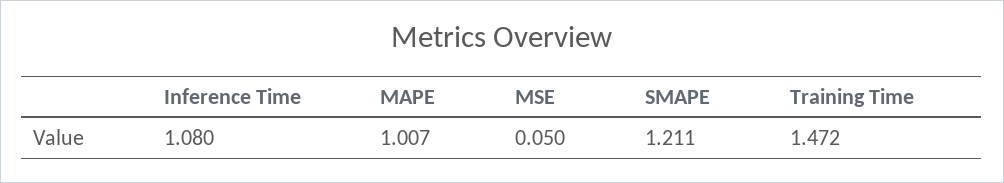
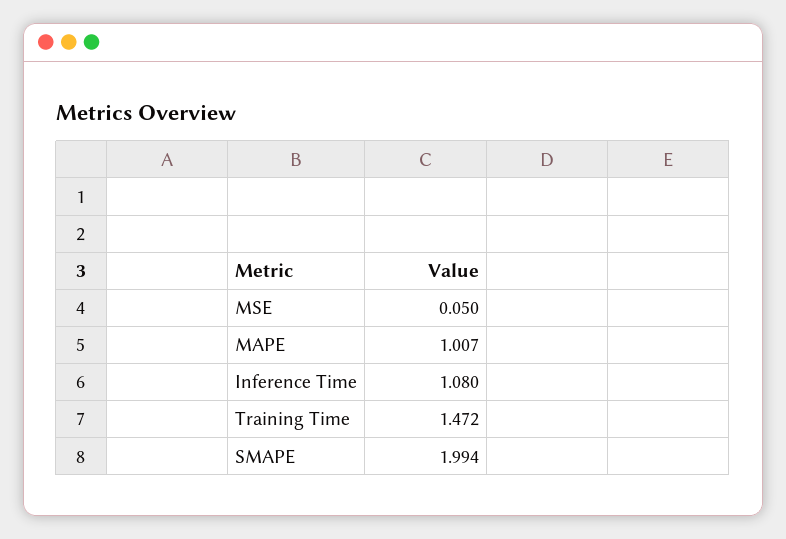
SMAPE: 1.211 -> 1.994

